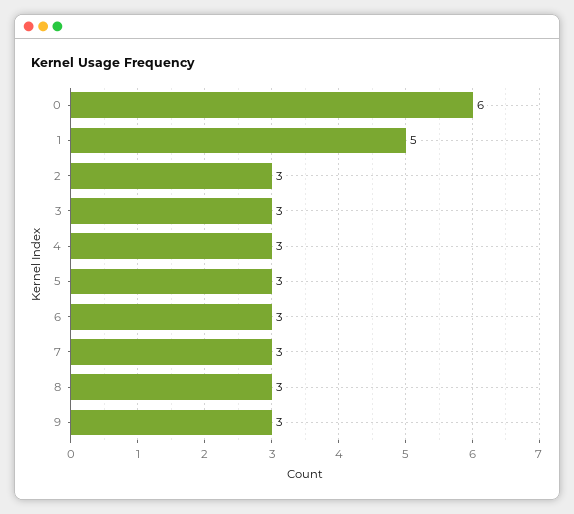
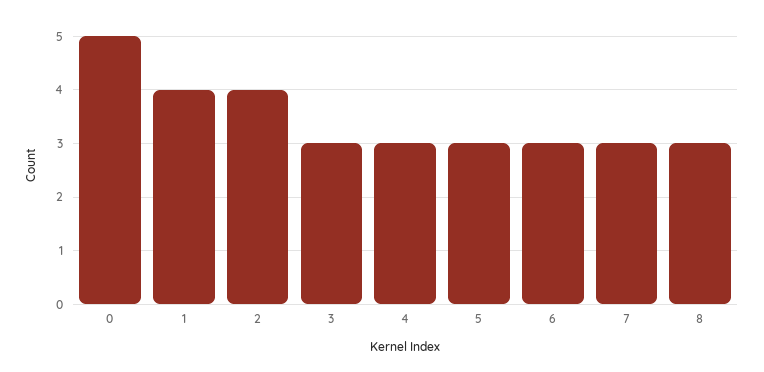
0: 6 -> 5
1: 5 -> 4
2: 3 -> 4
9: 3 -> none

